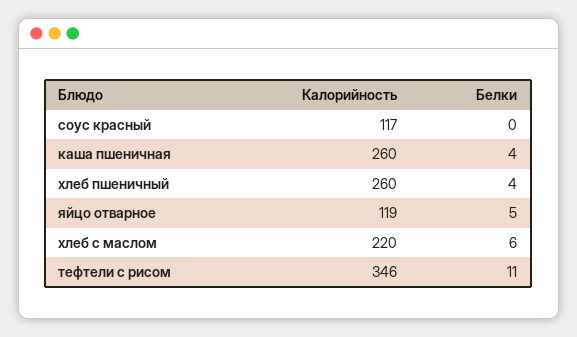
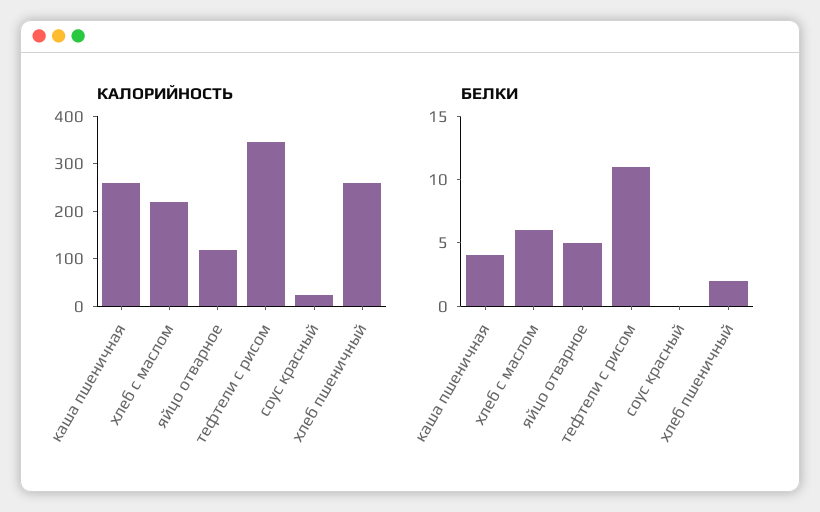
Калорийность, соус красный: 117 -> 20
Белки, хлеб пшеничный: 4 -> 2

